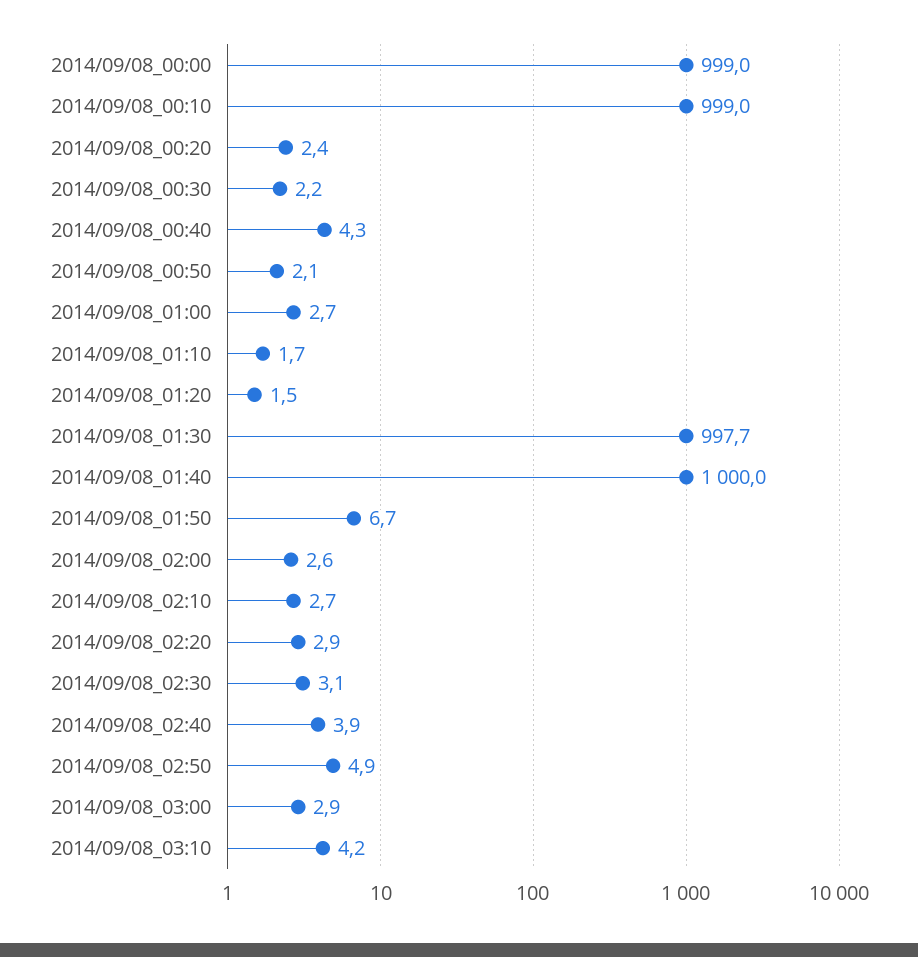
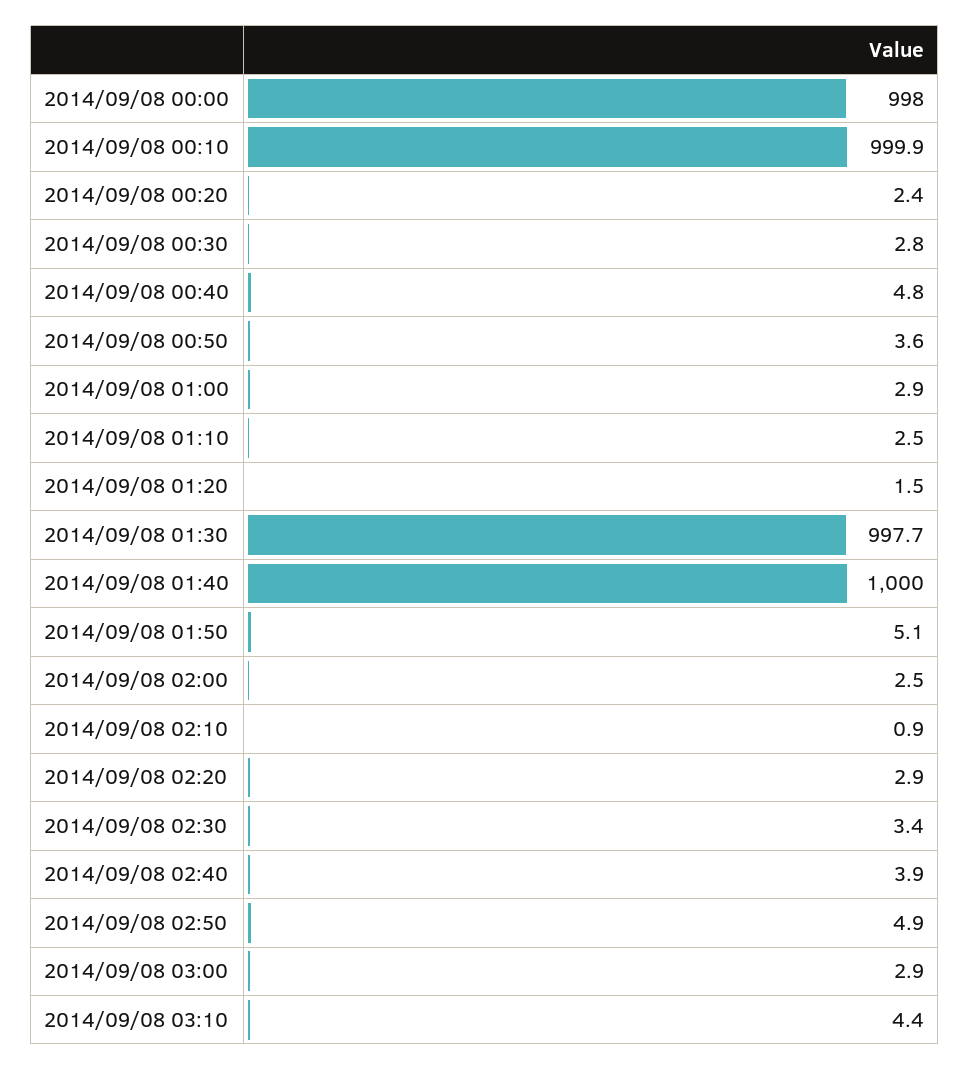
2014/09/08_00:00: 999 -> 998
2014/09/08_00:10: 999 -> 999.9
2014/09/08_00:30: 2.2 -> 2.8
2014/09/08_00:40: 4.3 -> 4.8
2014/09/08_00:50: 2.1 -> 3.6
2014/09/08_01:00: 2.7 -> 2.9
2014/09/08_01:10: 1.7 -> 2.5
2014/09/08_01:50: 6.7 -> 5.1
2014/09/08_02:00: 2.6 -> 2.5
2014/09/08_02:10: 2.7 -> 0.9
2014/09/08_02:30: 3.1 -> 3.4
2014/09/08_03:10: 4.2 -> 4.4

